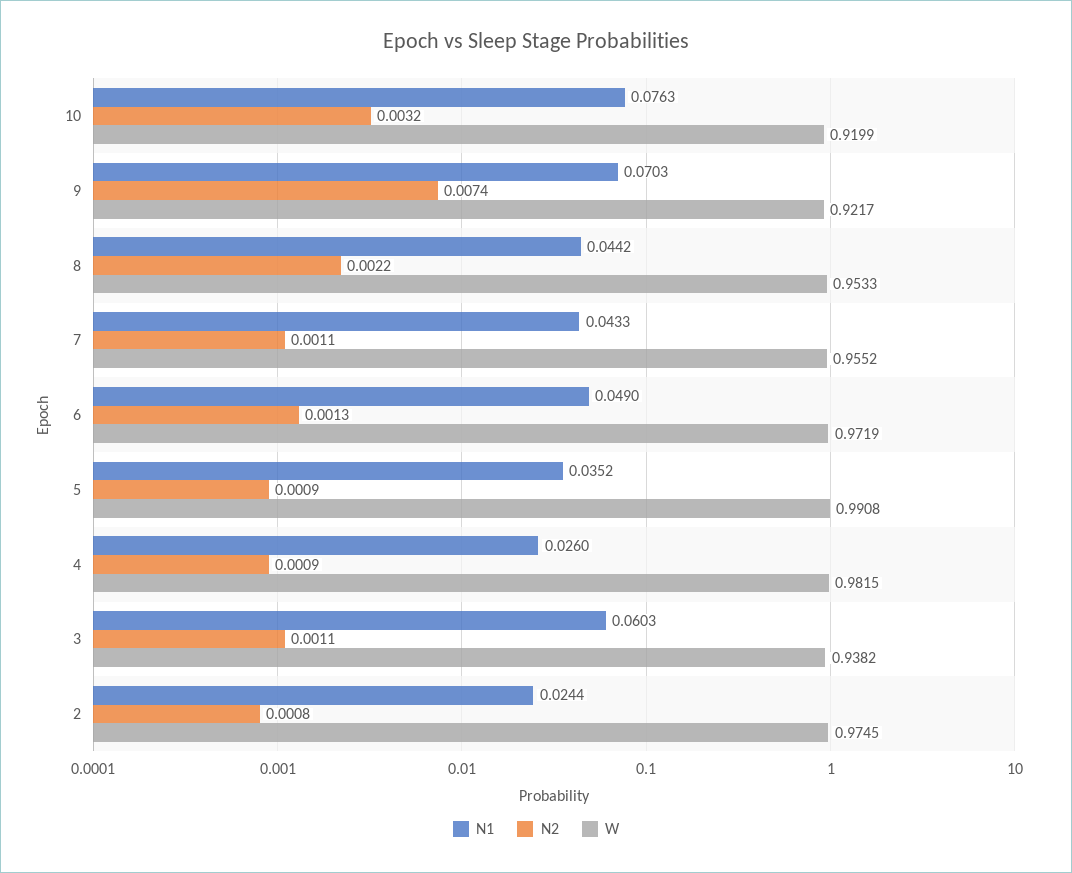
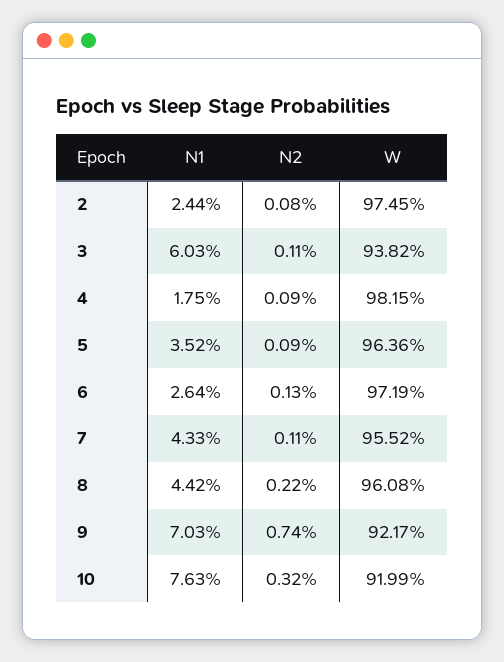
W, 8: 0.9533 -> 0.9608
N1, 6: 0.049 -> 0.0264
W, 5: 0.9908 -> 0.9636
N1, 4: 0.026 -> 0.0175

